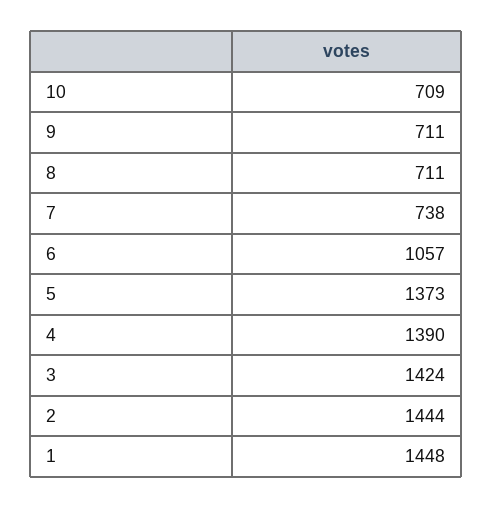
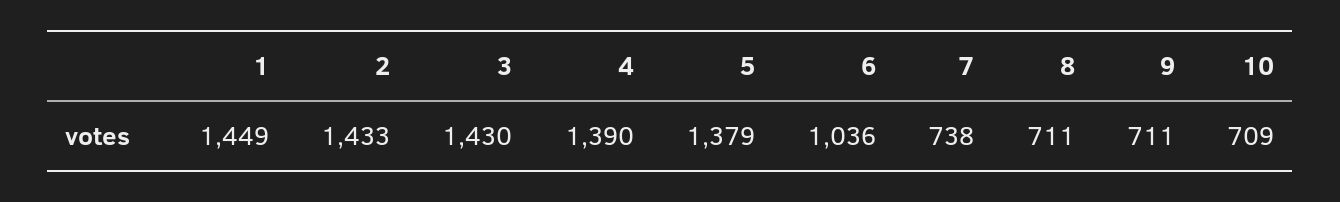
6: 1057 -> 1036
5: 1373 -> 1379
3: 1424 -> 1430
2: 1444 -> 1433
1: 1448 -> 1449

